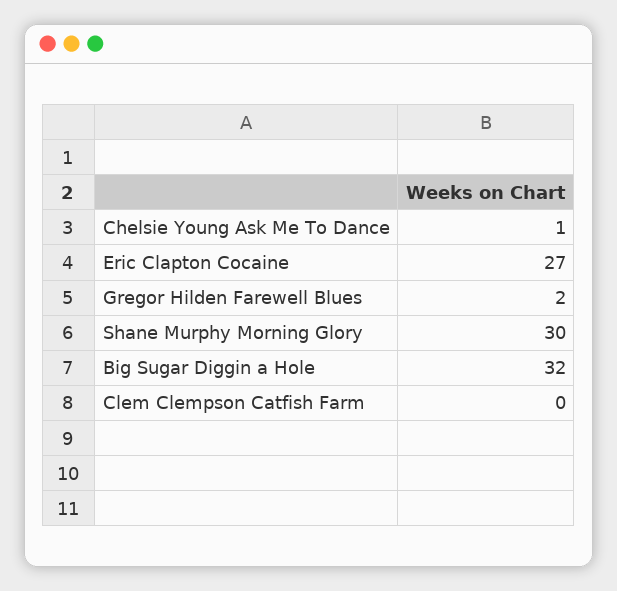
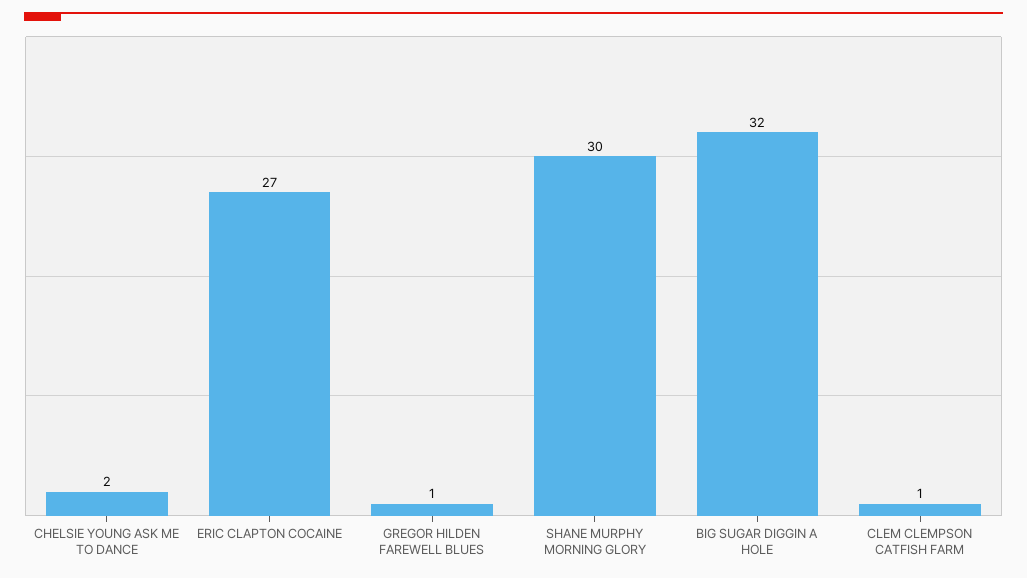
Chelsie Young Ask Me To Dance: 1 -> 2
Gregor Hilden Farewell Blues: 2 -> 1
Clem Clempson Catfish Farm: 0 -> 1

